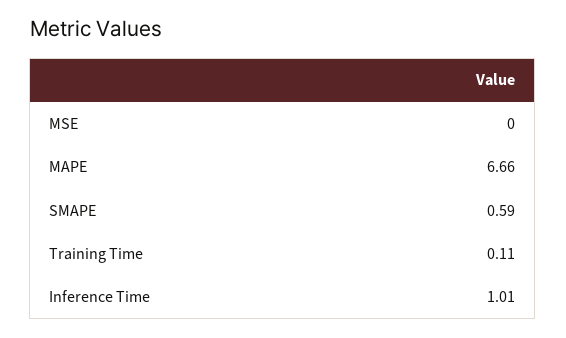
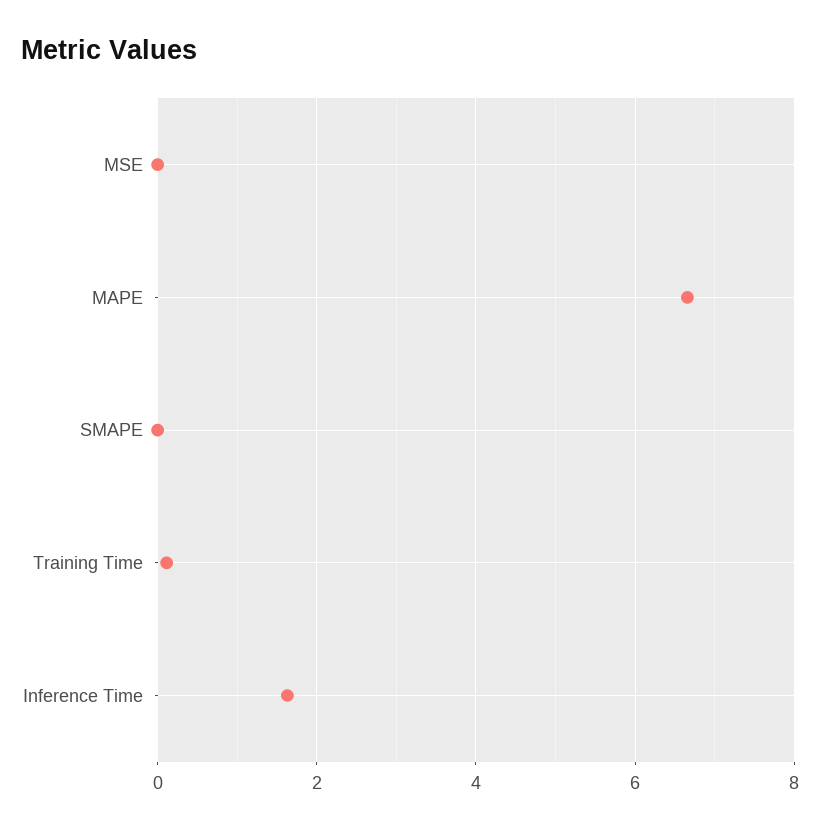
SMAPE: 0.59 -> 0
Inference Time: 1.01 -> 1.6

